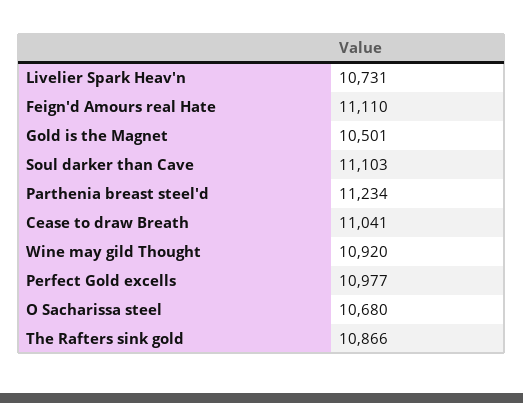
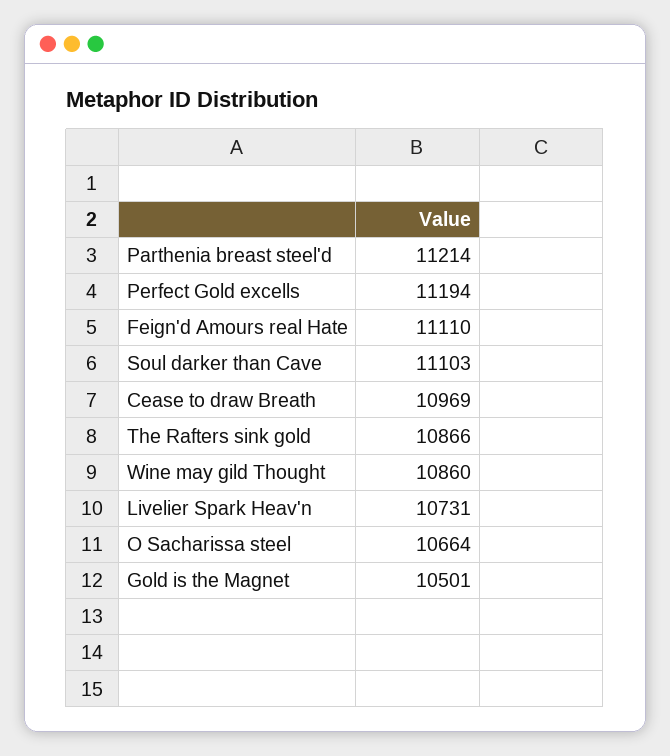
Parthenia breast steel'd: 11234 -> 11214
Cease to draw Breath: 11041 -> 10969
Wine may gild Thought: 10920 -> 10860
Perfect Gold excells: 10977 -> 11194
O Sacharissa steel: 10680 -> 10664

